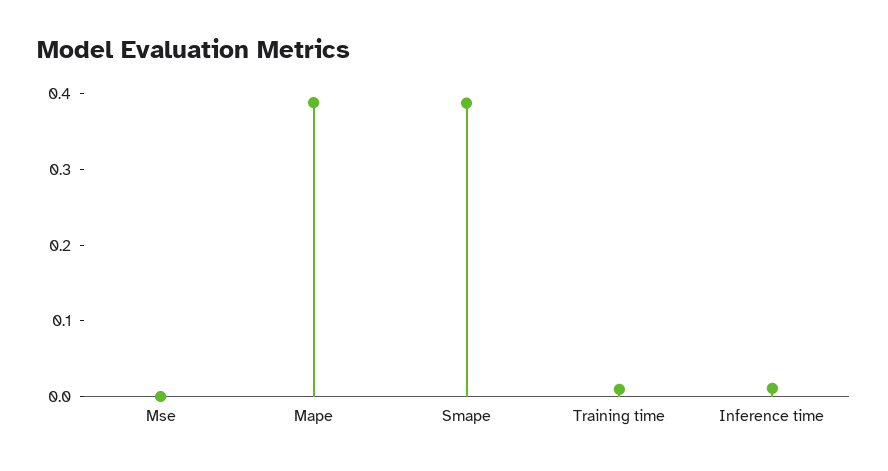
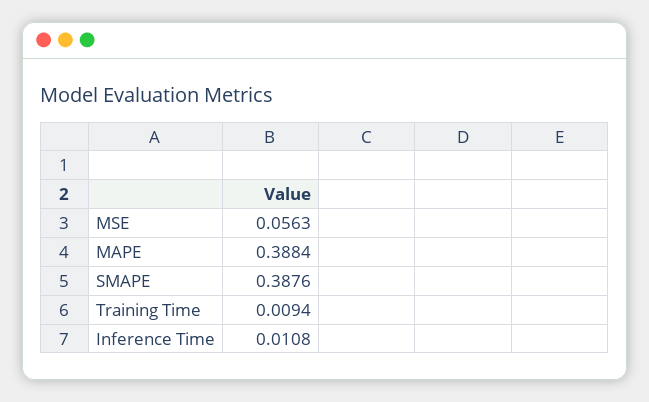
Mse: 0 -> 0.0563

